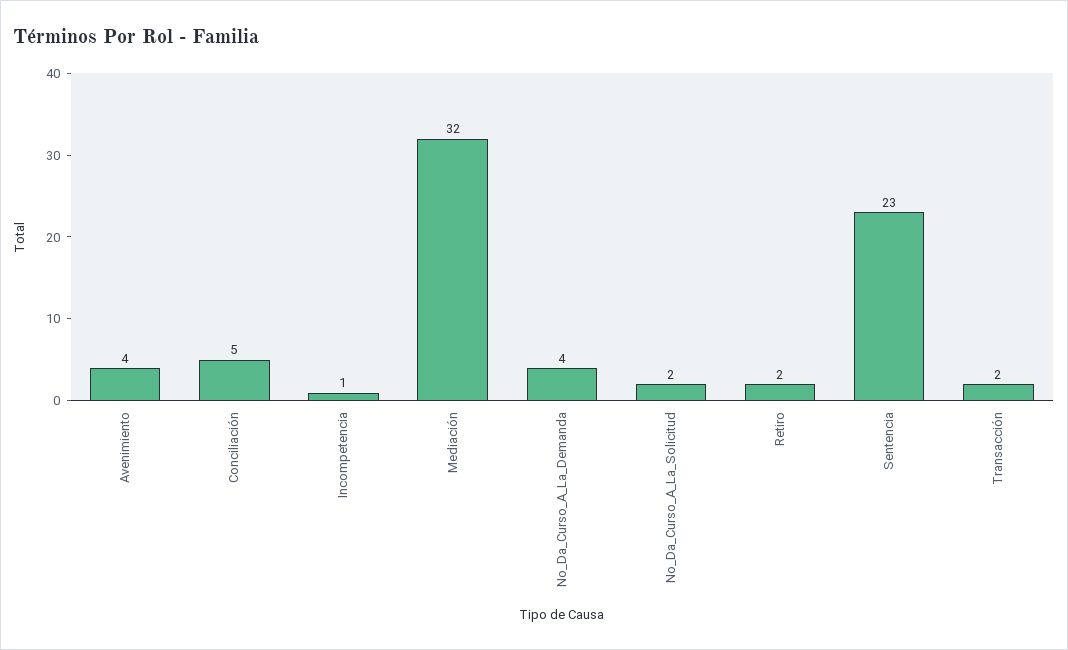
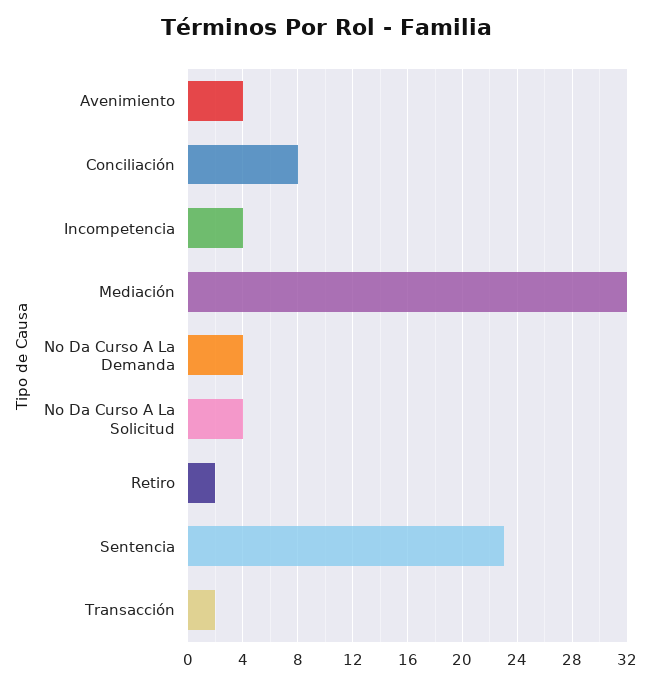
Conciliación: 5 -> 8
Incompetencia: 1 -> 4
No_Da_Curso_A_La_Solicitud: 2 -> 4

